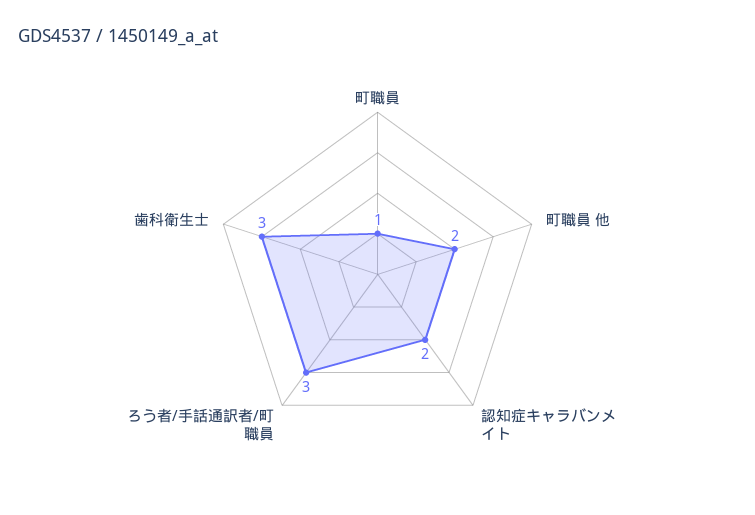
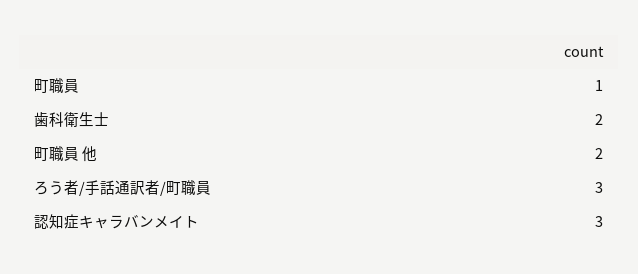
認知症キャラバンメイト: 2 -> 3
歯科衛生士: 3 -> 2

